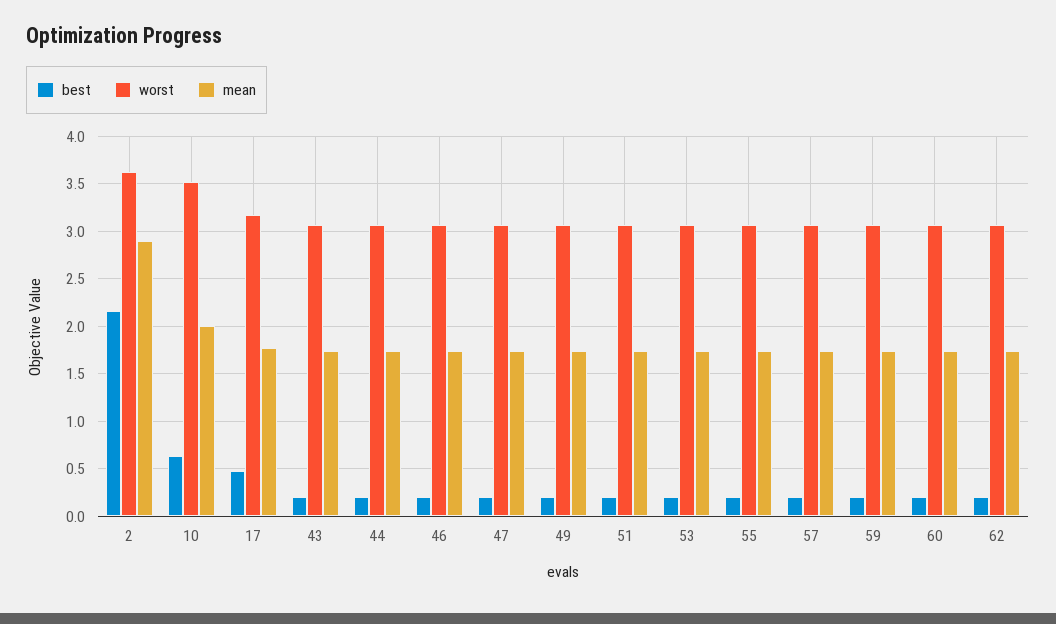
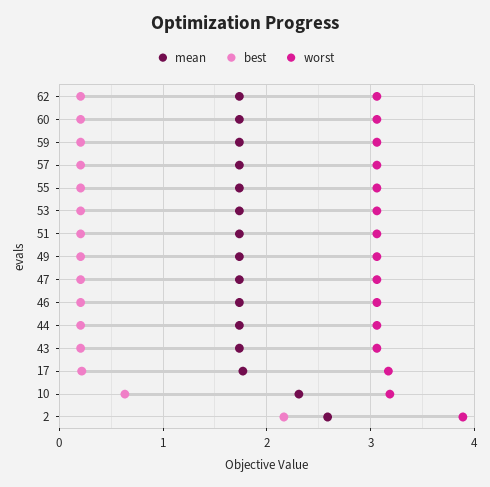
worst, 2: 3.6 -> 3.9
mean, 2: 2.9 -> 2.6
worst, 10: 3.5 -> 3.2
mean, 10: 2 -> 2.3
best, 17: 0.5 -> 0.2

